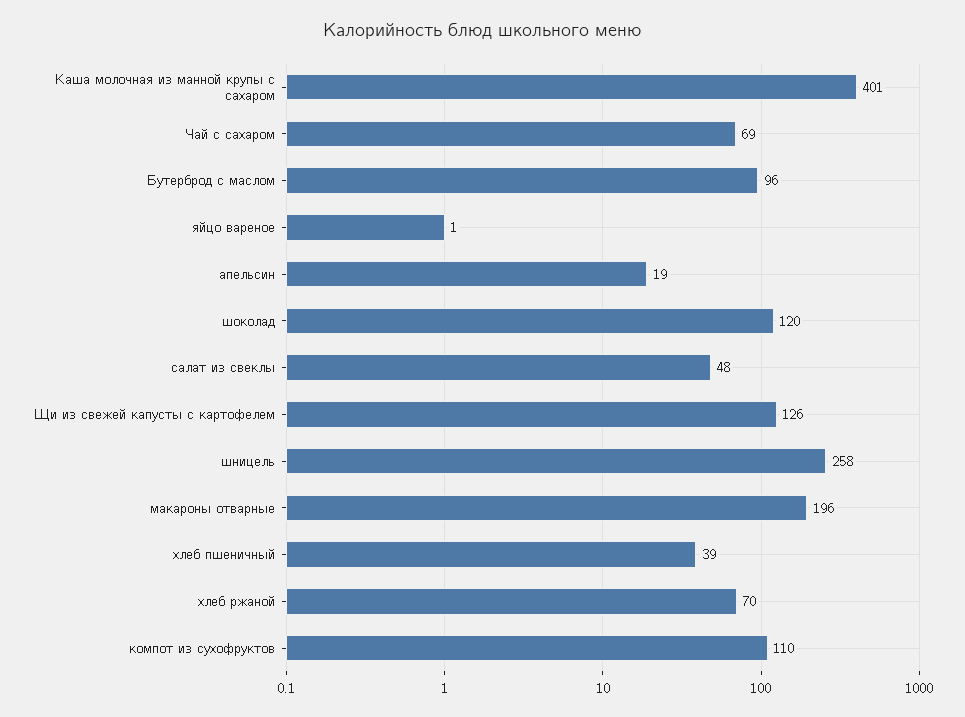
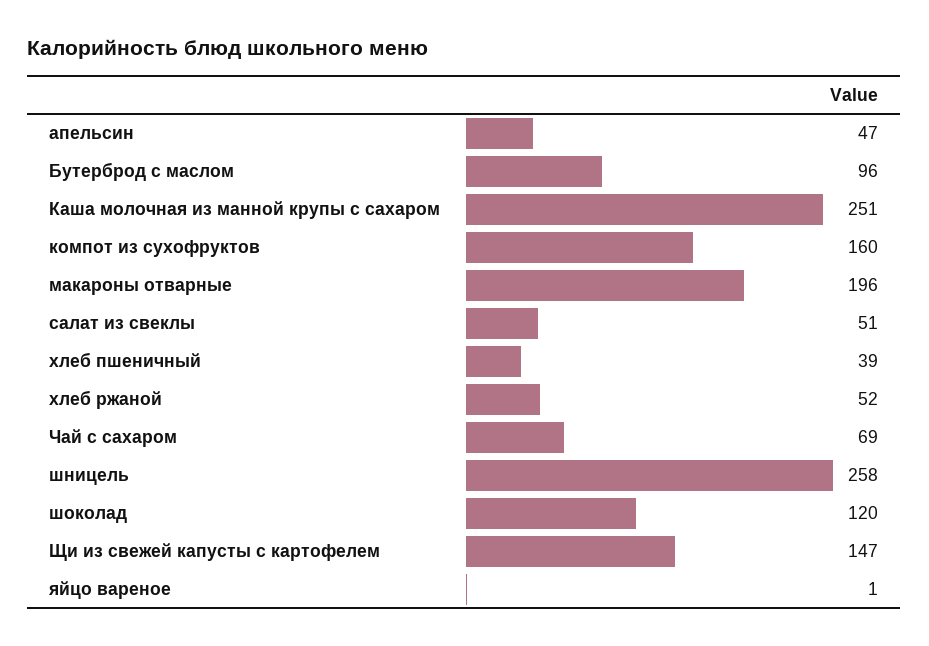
Каша молочная из манной крупы с сахаром: 401 -> 251
апельсин: 19 -> 47
салат из свеклы: 48 -> 51
Щи из свежей капусты с картофелем: 126 -> 147
хлеб ржаной: 70 -> 52
компот из сухофруктов: 110 -> 160

